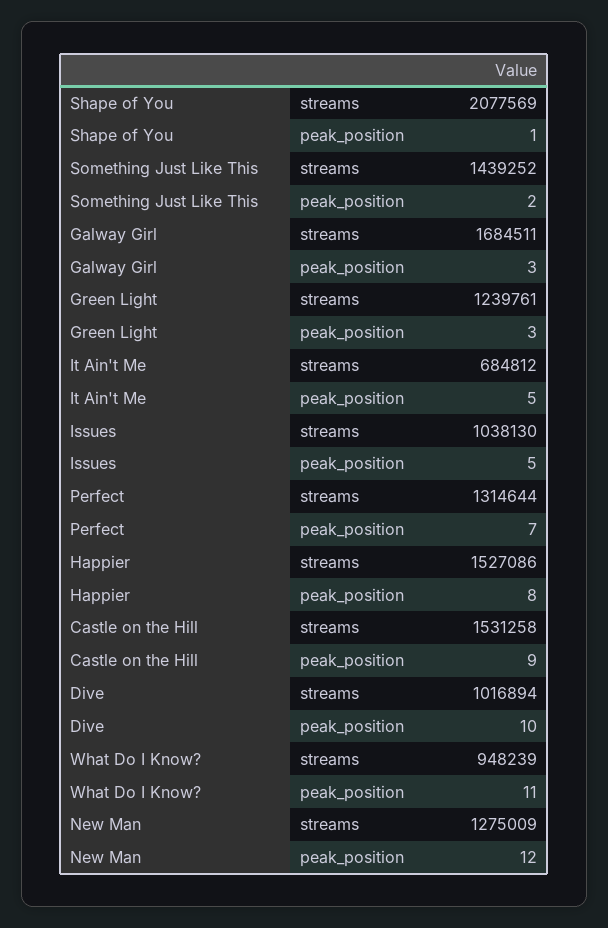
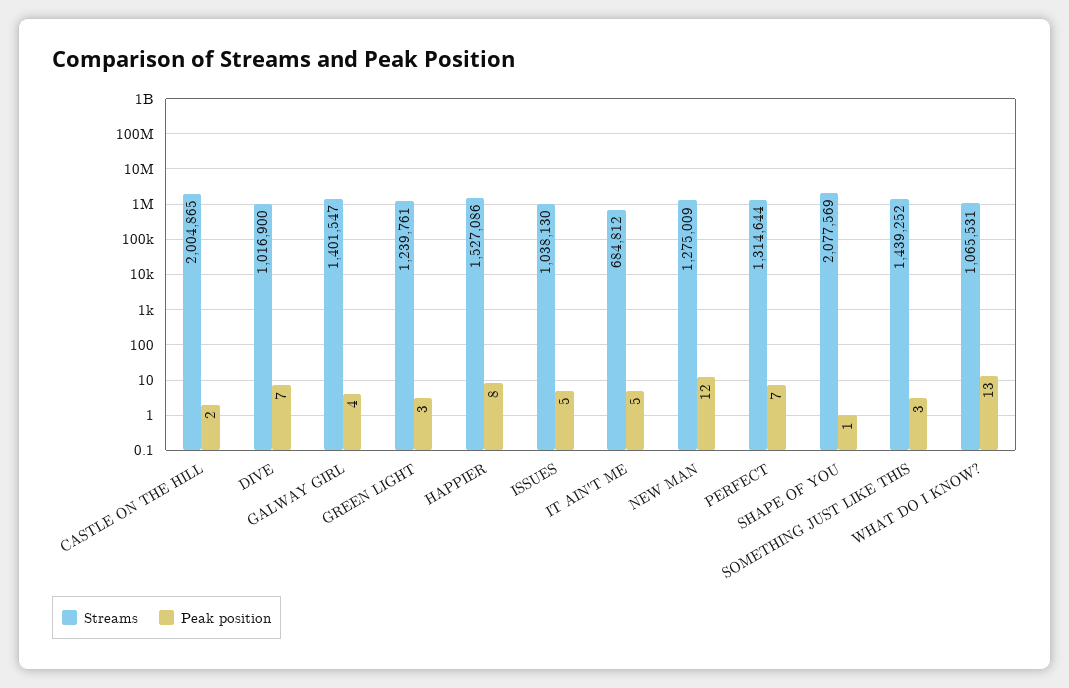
peak_position, Something Just Like This: 2 -> 3
streams, Galway Girl: 1684511 -> 1401547
peak_position, Galway Girl: 3 -> 4
streams, Castle on the Hill: 1531258 -> 2004865
peak_position, Castle on the Hill: 9 -> 2
streams, Dive: 1016894 -> 1016900
peak_position, Dive: 10 -> 7
streams, What Do I Know?: 948239 -> 1065531
peak_position, What Do I Know?: 11 -> 13

